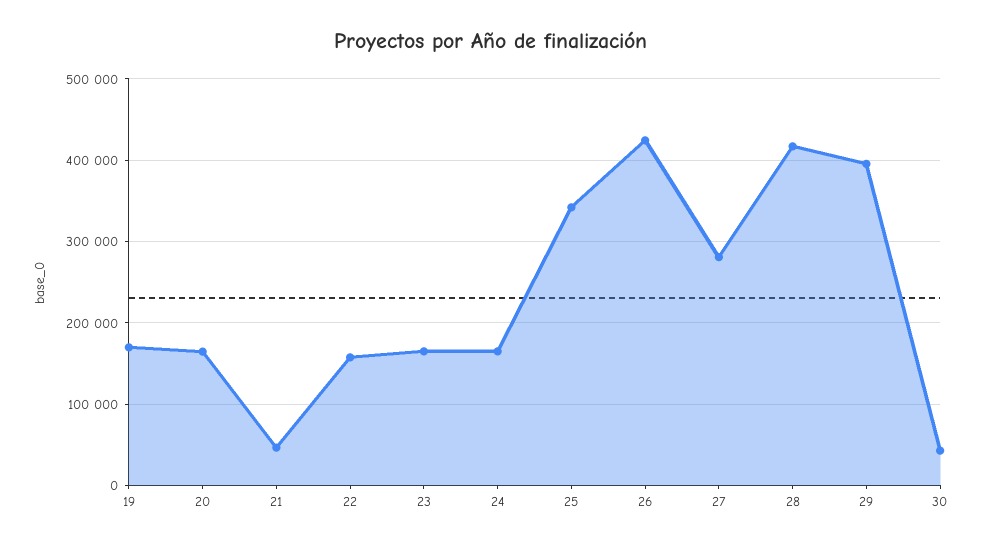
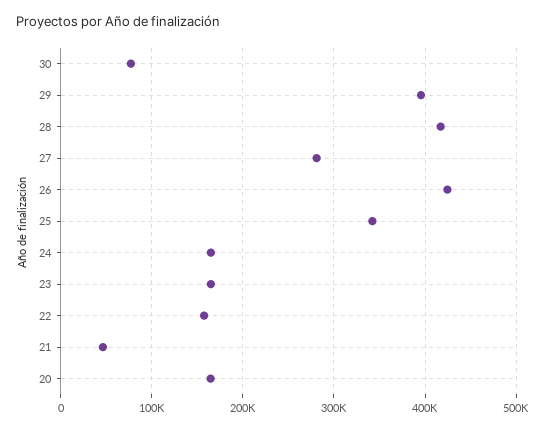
19: 170000 -> none
30: 40000 -> 80000

